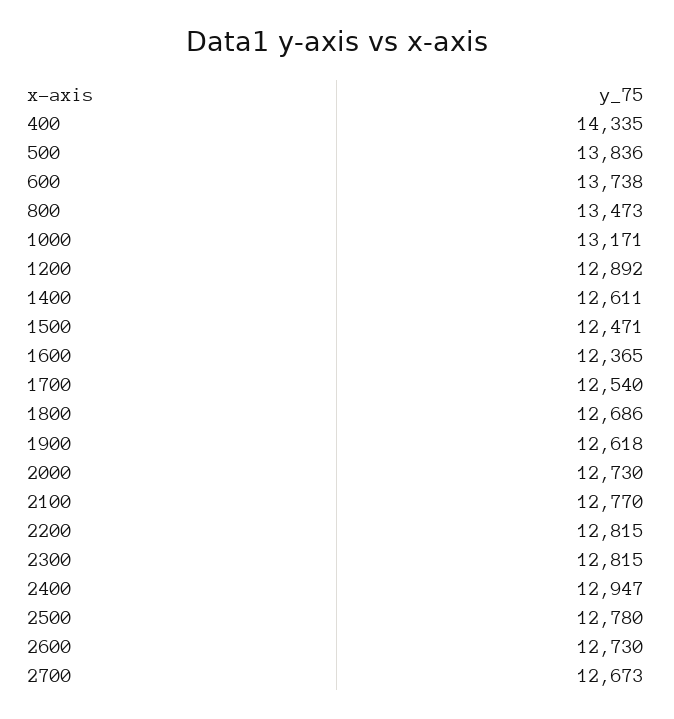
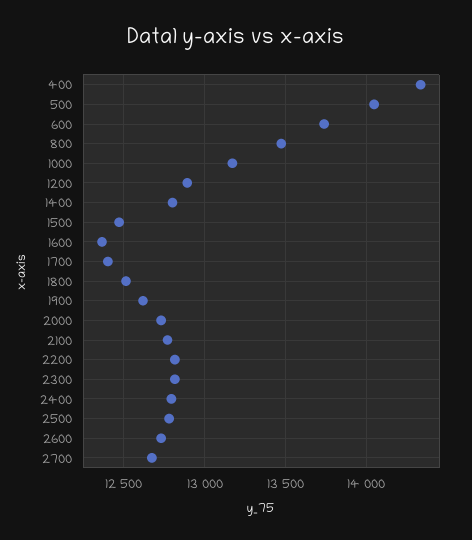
500: 13836 -> 14050
1400: 12611 -> 12800
1700: 12540 -> 12400
1800: 12686 -> 12500
2400: 12947 -> 12800

